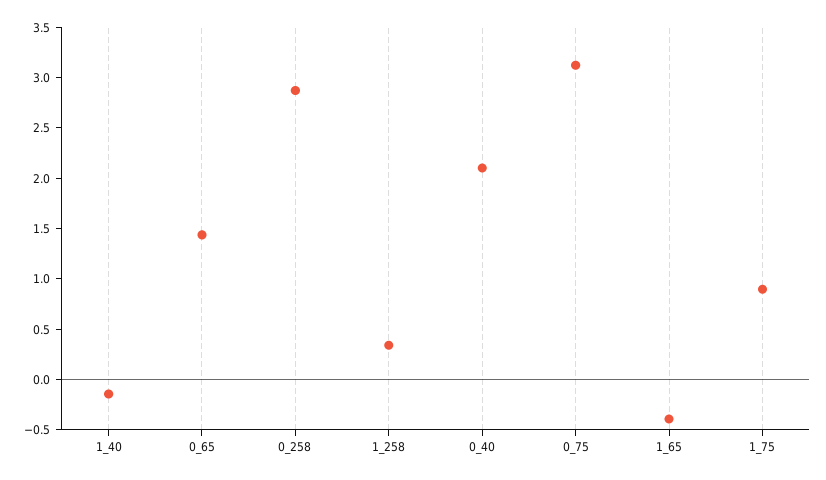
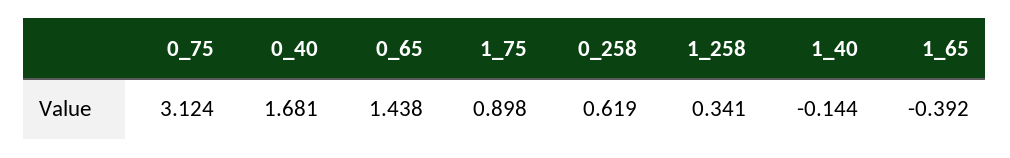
0_258: 2.9 -> 0.619
0_40: 2.1 -> 1.681

